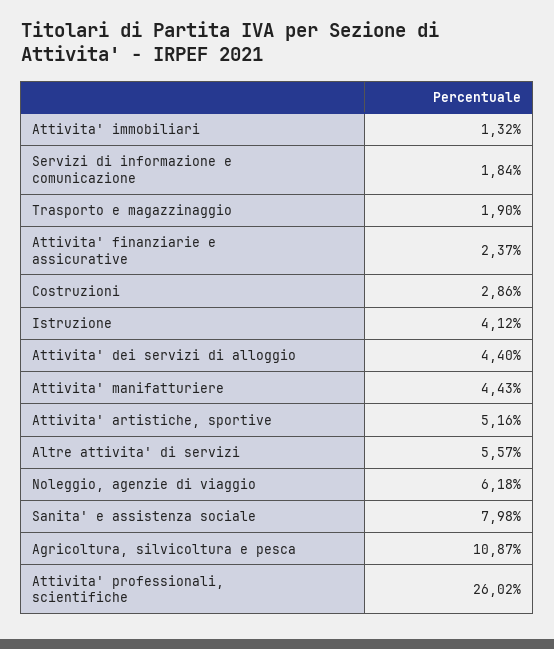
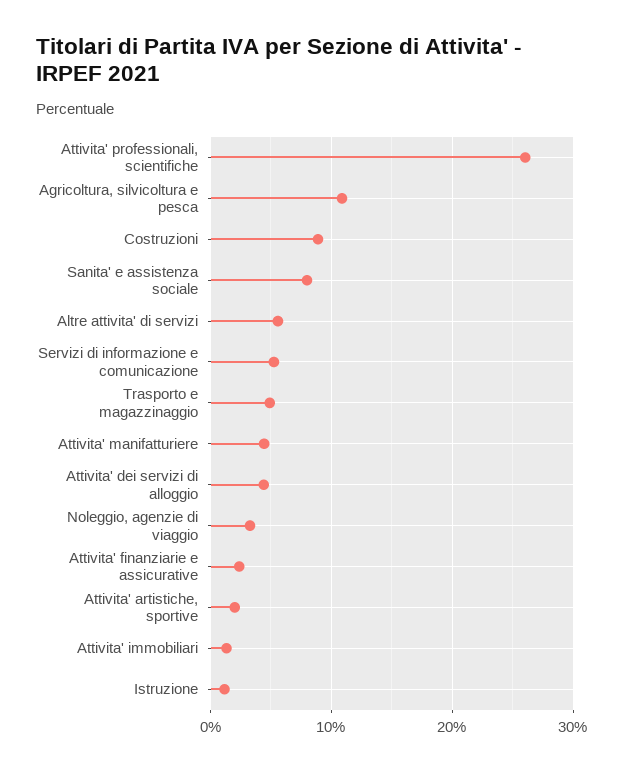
Servizi di informazione e comunicazione: 1.84 -> 5
Trasporto e magazzinaggio: 1.9 -> 5
Costruzioni: 2.86 -> 9
Istruzione: 4.12 -> 1
Attivita' artistiche, sportive: 5.16 -> 2
Noleggio, agenzie di viaggio: 6.18 -> 3

